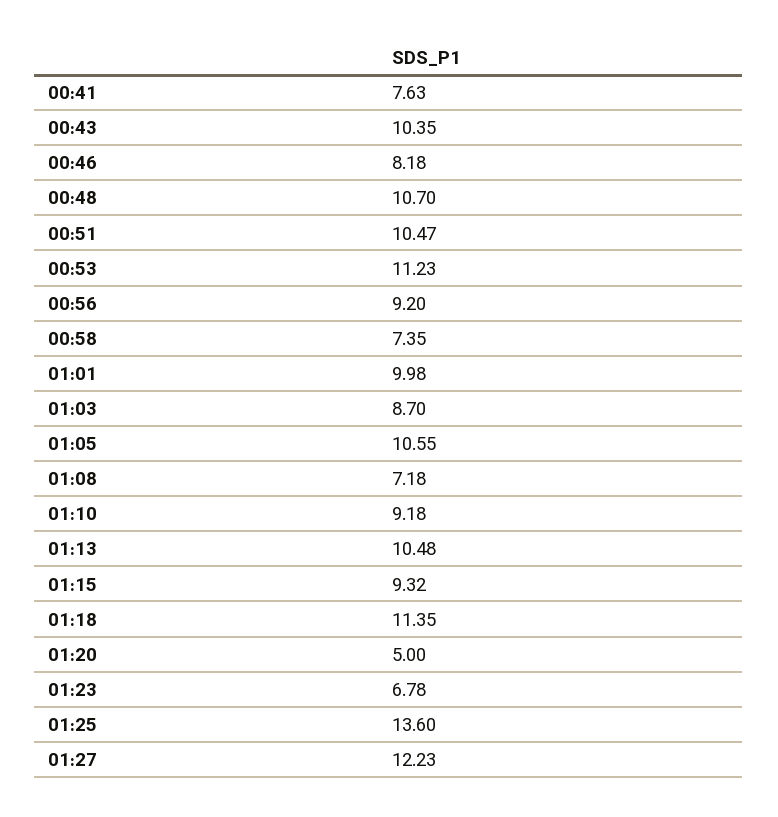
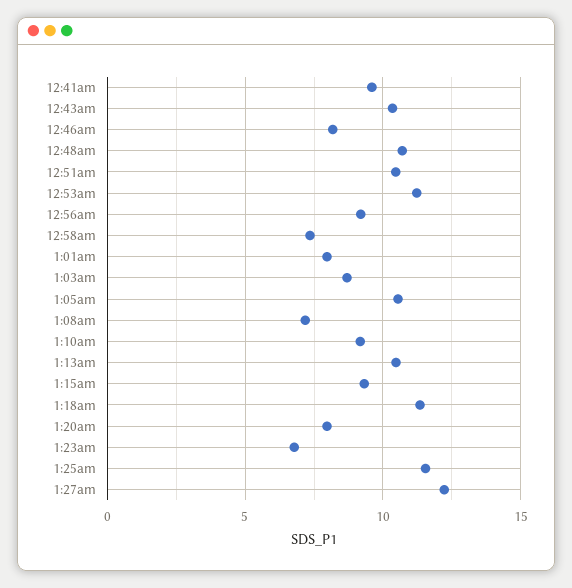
00:41: 7.63 -> 9.5
01:01: 9.98 -> 8
01:20: 5 -> 8
01:25: 13.6 -> 11.5

